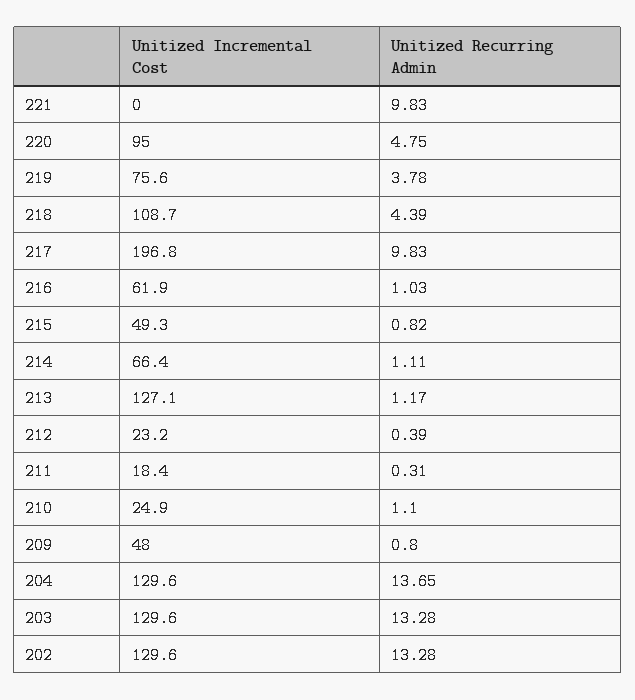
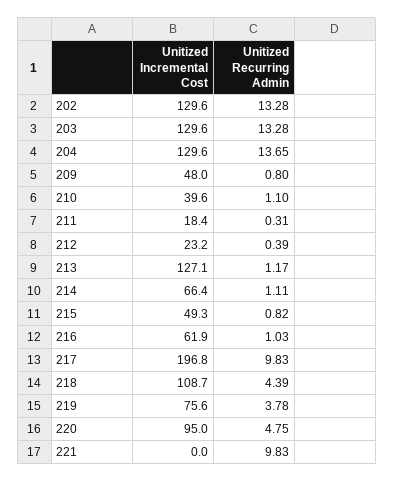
Unitized Incremental Cost, 210: 24.9 -> 39.6

